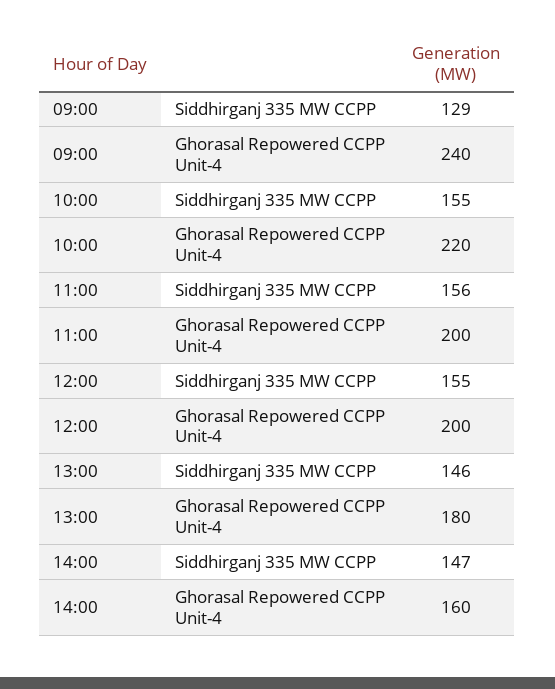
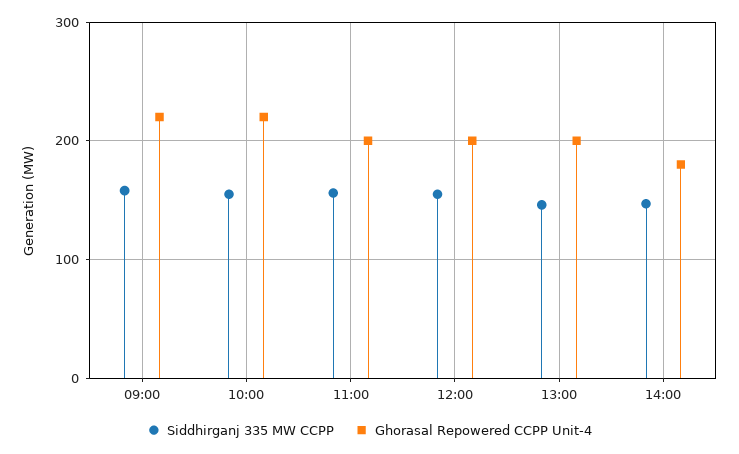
Siddhirganj 335 MW CCPP, 09:00: 129 -> 160
Ghorasal Repowered CCPP Unit-4, 09:00: 240 -> 220
Ghorasal Repowered CCPP Unit-4, 13:00: 180 -> 200
Ghorasal Repowered CCPP Unit-4, 14:00: 160 -> 180

